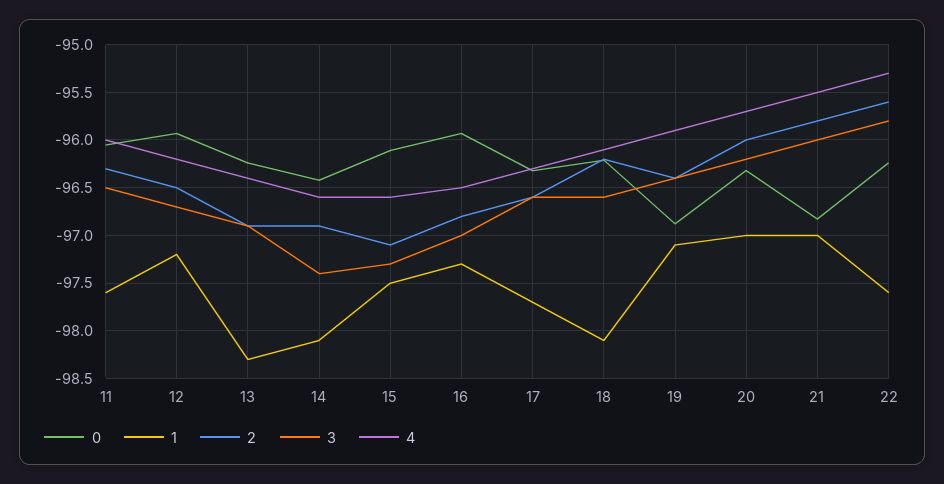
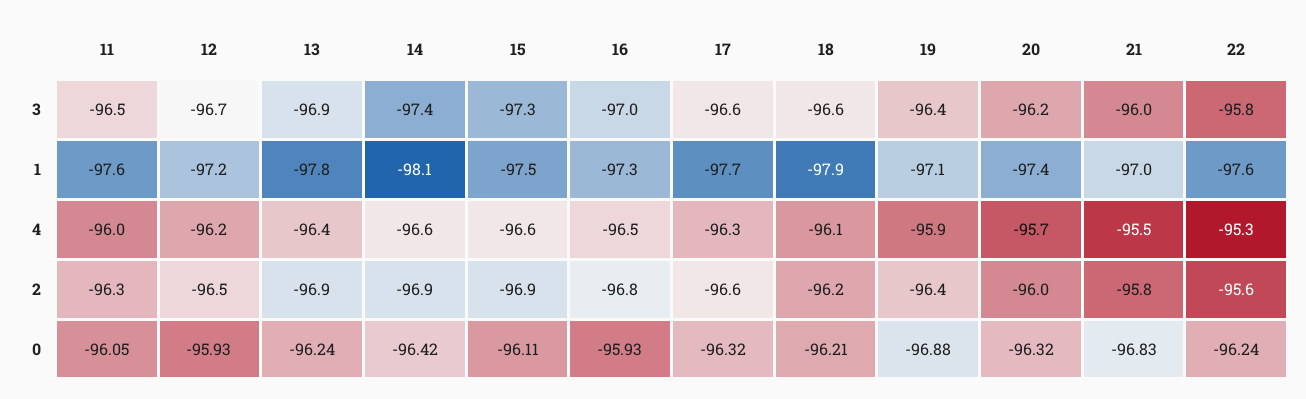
1, 13: -98.3 -> -97.8
2, 15: -97.1 -> -96.9
1, 18: -98.1 -> -97.9
1, 20: -97 -> -97.4

